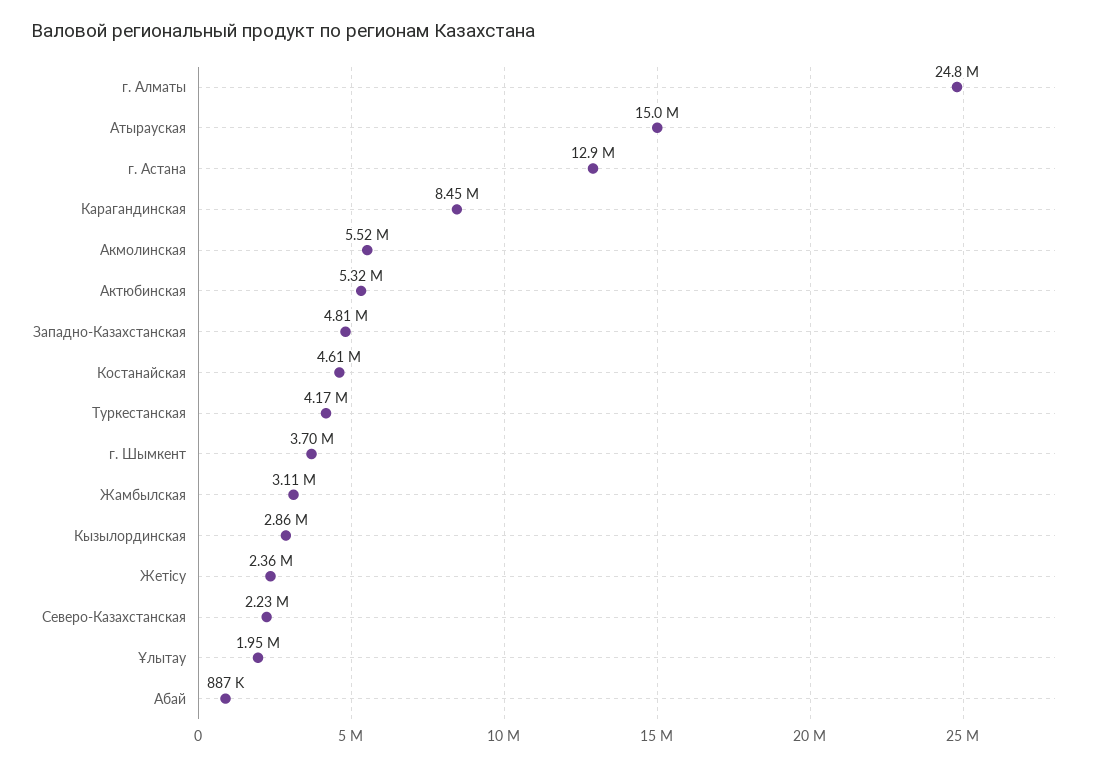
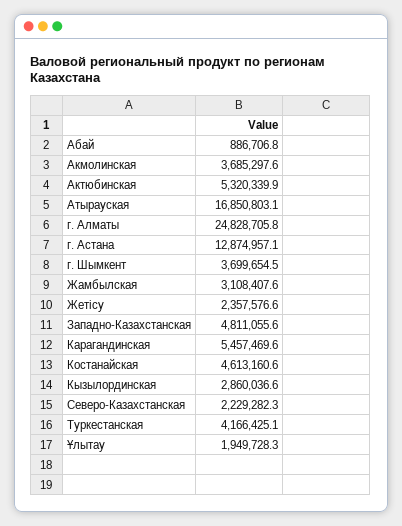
Атырауская: 15000000 -> 16850803.1
Карагандинская: 8450000 -> 5457469.6
Акмолинская: 5520000 -> 3685297.6

